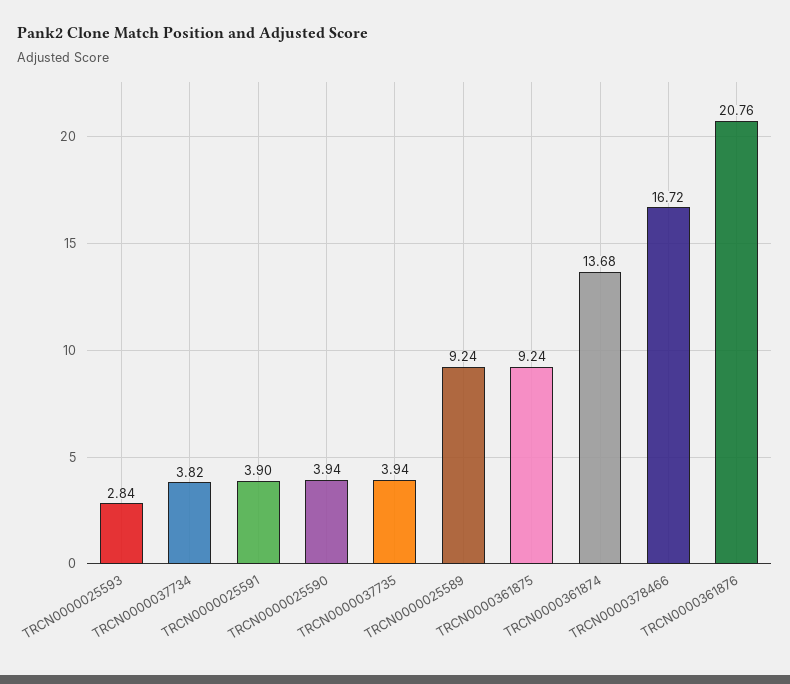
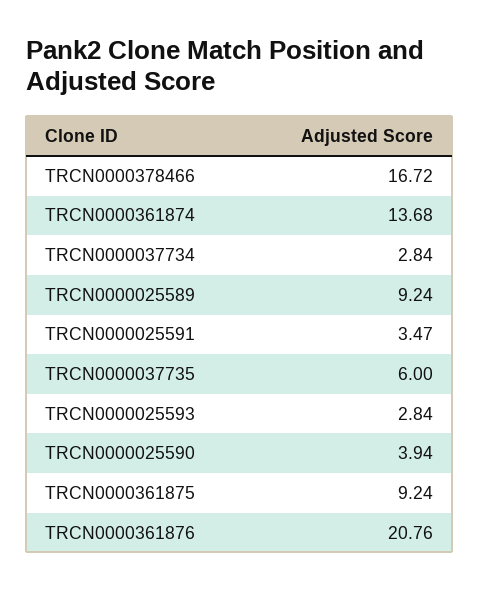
TRCN0000037734: 3.82 -> 2.84
TRCN0000025591: 3.9 -> 3.47
TRCN0000037735: 3.94 -> 6

